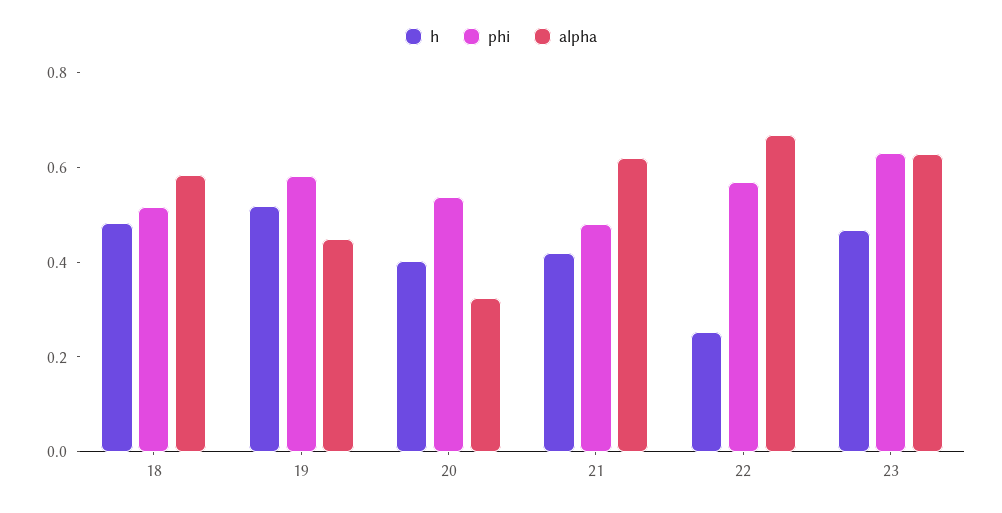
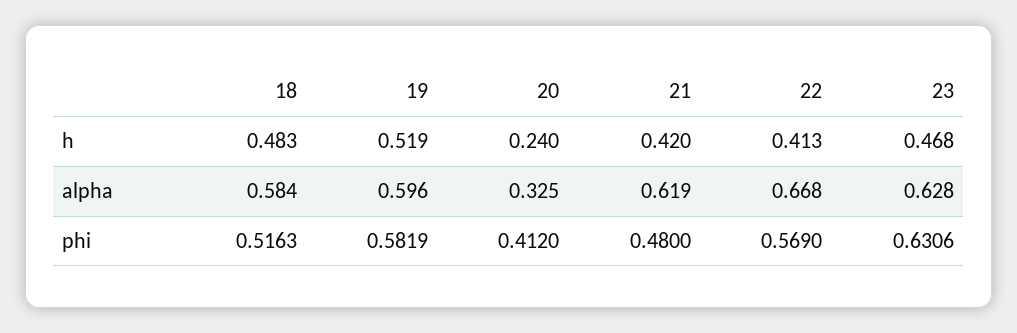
alpha, 19: 0.45 -> 0.596
h, 20: 0.4 -> 0.24
phi, 20: 0.55 -> 0.412
h, 22: 0.25 -> 0.413

